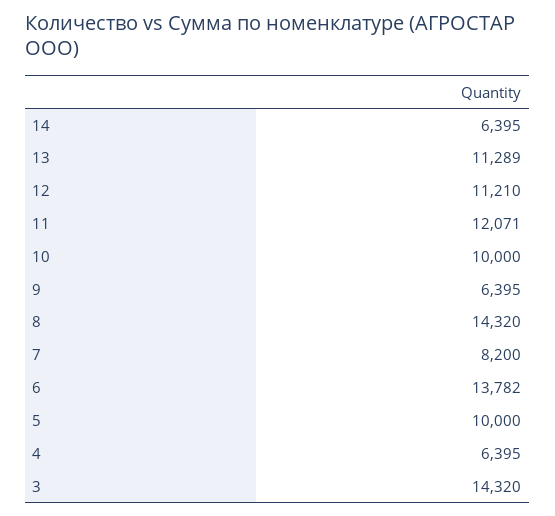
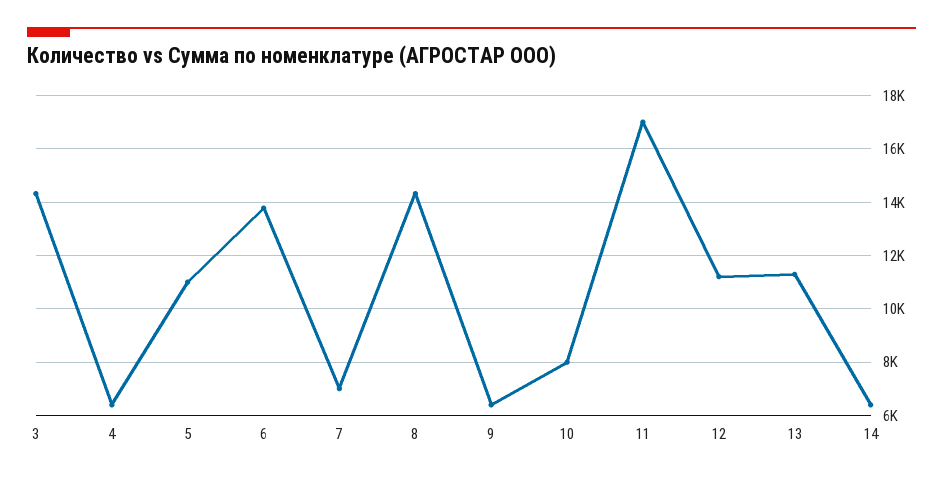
11: 12071 -> 17000
10: 10000 -> 8000
7: 8200 -> 7000
5: 10000 -> 11000

